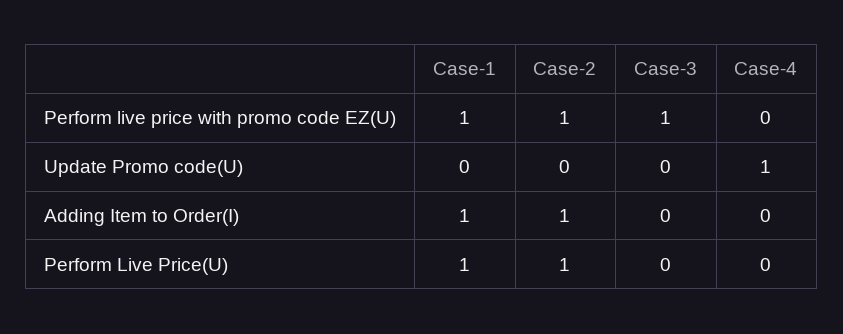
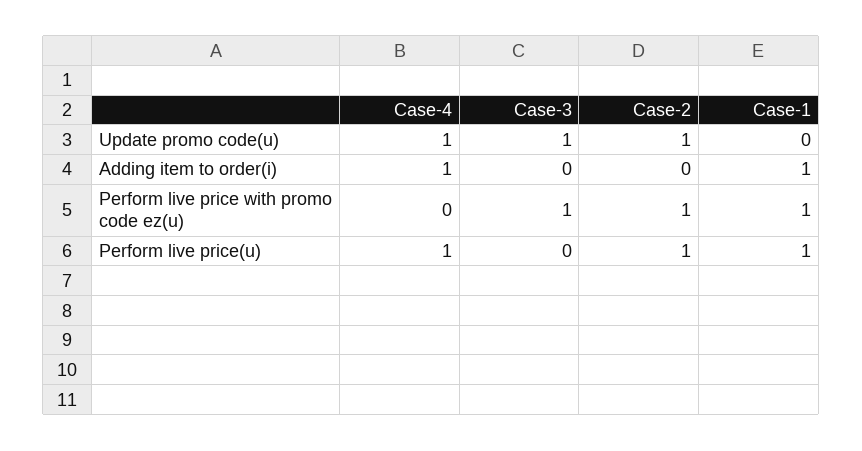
Case-2, Update Promo code(U): 0 -> 1
Case-3, Update Promo code(U): 0 -> 1
Case-2, Adding Item to Order(I): 1 -> 0
Case-4, Adding Item to Order(I): 0 -> 1
Case-4, Perform Live Price(U): 0 -> 1

